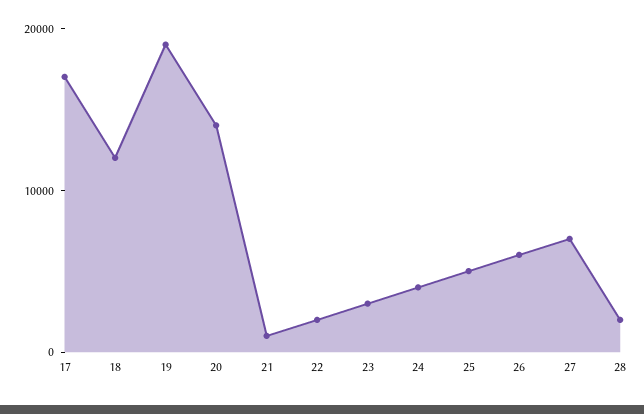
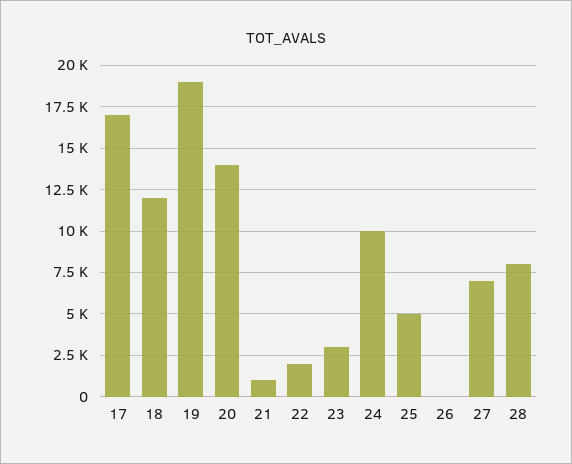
24: 4000 -> 10000
26: 6000 -> 0
28: 2000 -> 8000

